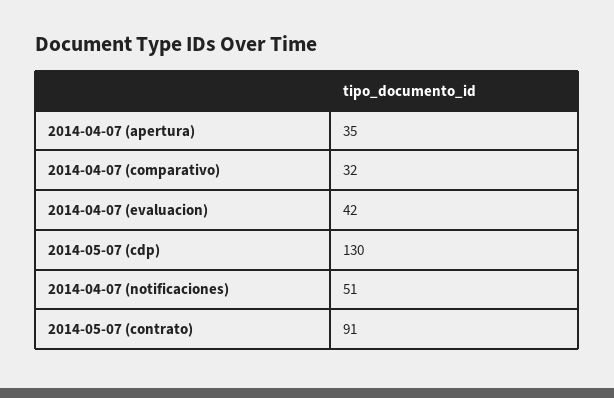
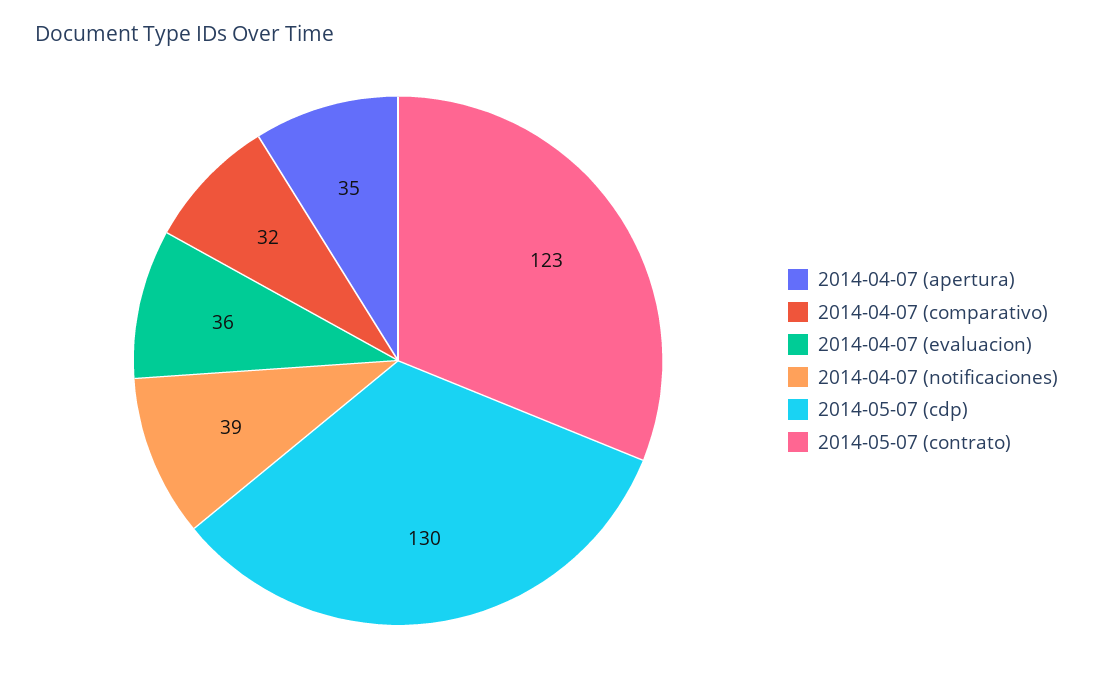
2014-04-07 (evaluacion): 42 -> 36
2014-04-07 (notificaciones): 51 -> 39
2014-05-07 (contrato): 91 -> 123

